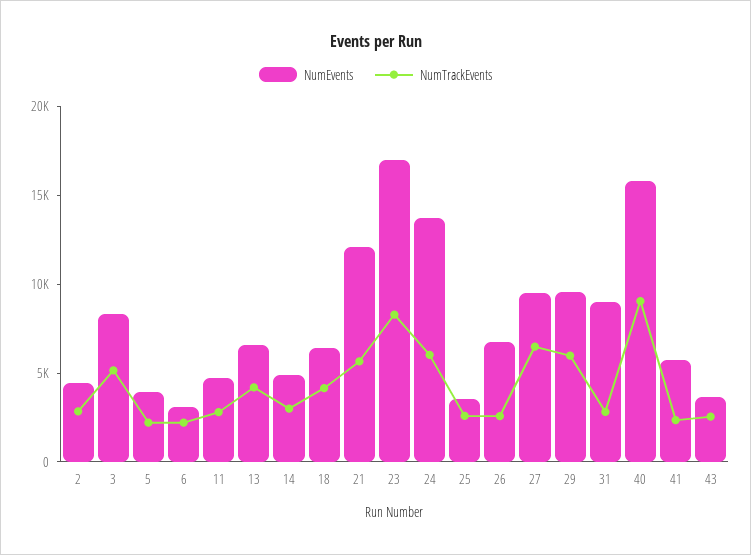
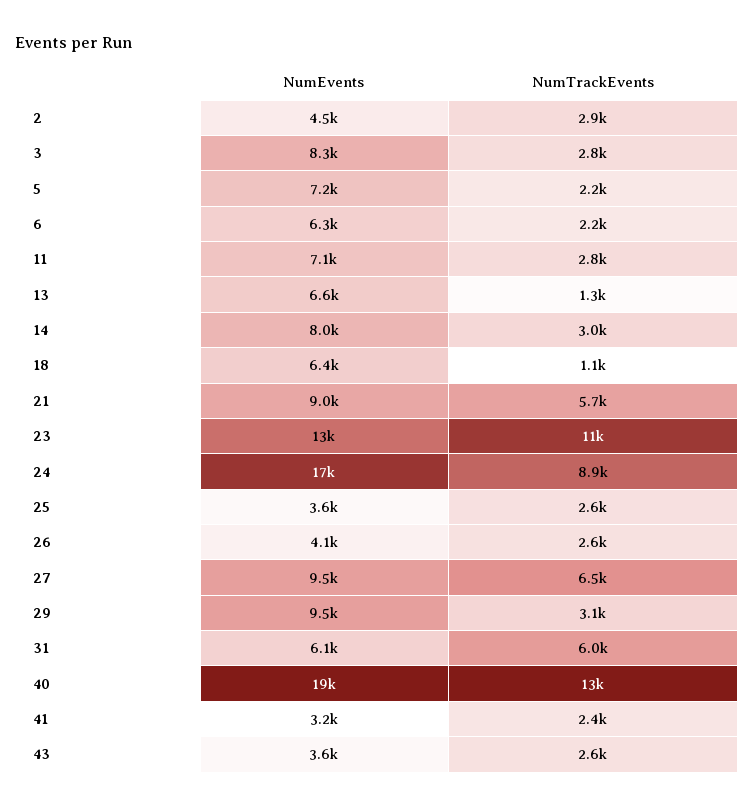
NumTrackEvents, 3: 5000 -> 2800
NumEvents, 5: 4000 -> 7200
NumEvents, 6: 3000 -> 6300
NumEvents, 11: 5000 -> 7100
NumTrackEvents, 13: 4000 -> 1300
NumEvents, 14: 5000 -> 8000
NumTrackEvents, 18: 4000 -> 1100
NumEvents, 21: 12000 -> 9000
NumEvents, 23: 17000 -> 13000
NumTrackEvents, 23: 8000 -> 11000
NumEvents, 24: 14000 -> 17000
NumTrackEvents, 24: 6000 -> 8900
NumEvents, 26: 7000 -> 4100
NumTrackEvents, 29: 6000 -> 3100
NumEvents, 31: 9000 -> 6100
NumTrackEvents, 31: 3000 -> 6000
NumEvents, 40: 16000 -> 19000
NumTrackEvents, 40: 9000 -> 13000
NumEvents, 41: 6000 -> 3200

